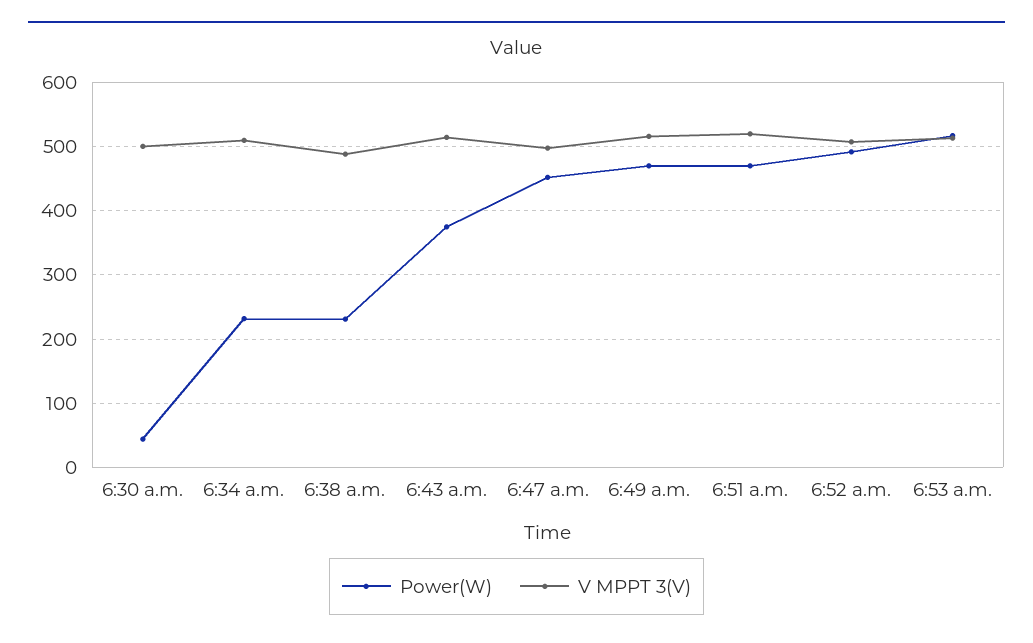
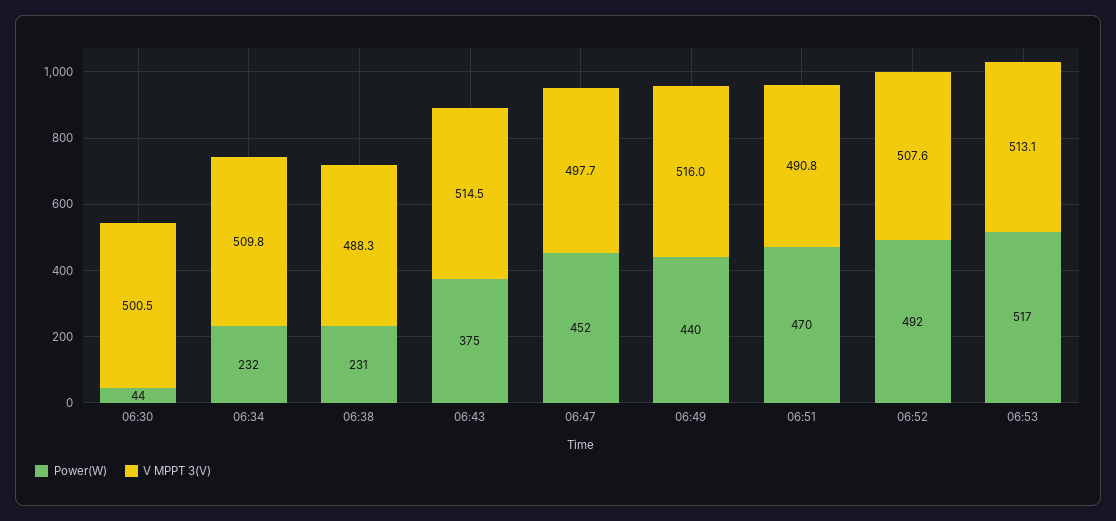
Power(W), 6:49 a.m.: 470 -> 440
V MPPT 3(V), 6:51 a.m.: 520 -> 490.8

